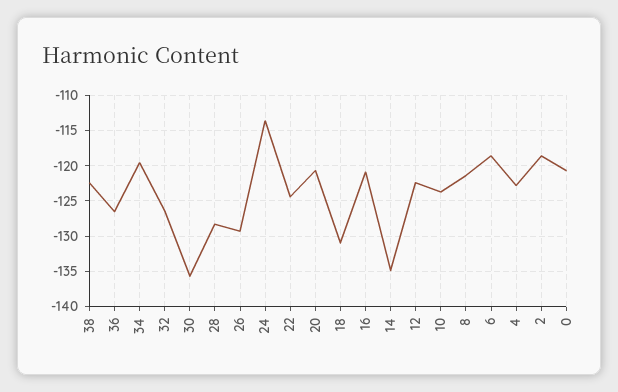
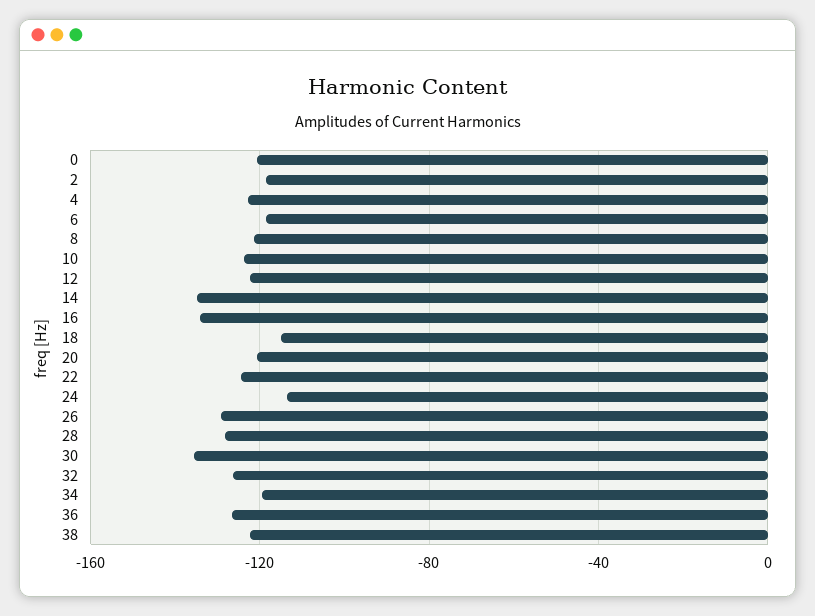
18: -131 -> -115
16: -121 -> -135

